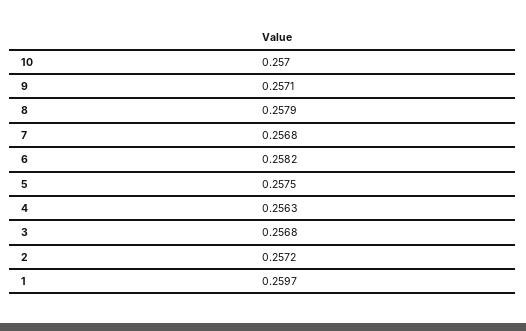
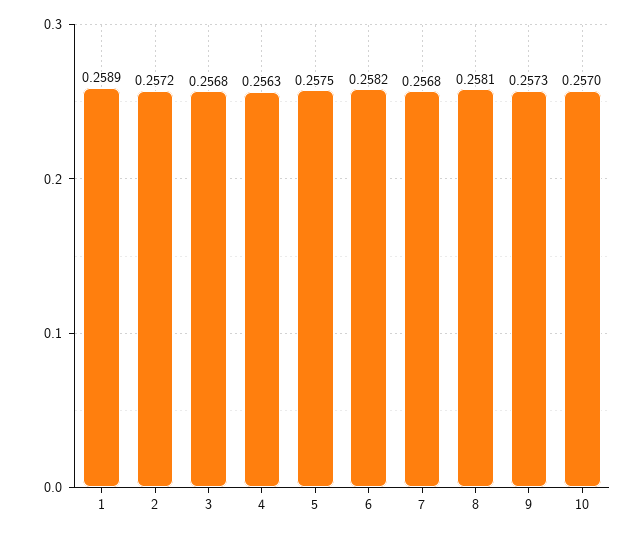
9: 0.2571 -> 0.2573
8: 0.2579 -> 0.2581
1: 0.2597 -> 0.2589

